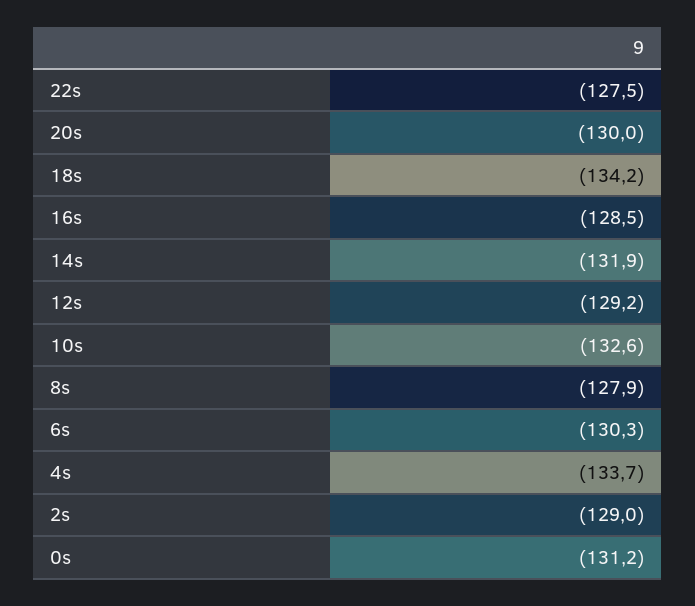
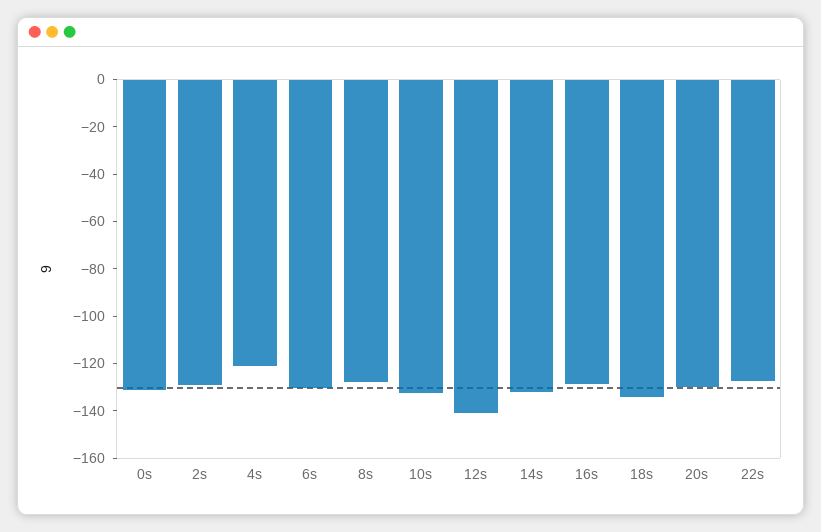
12s: -129.2 -> -140
4s: -133.7 -> -120

